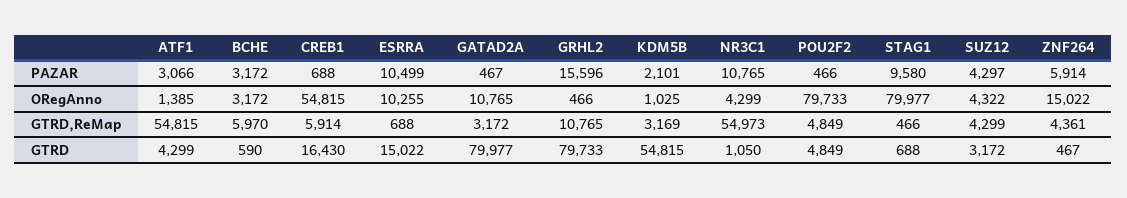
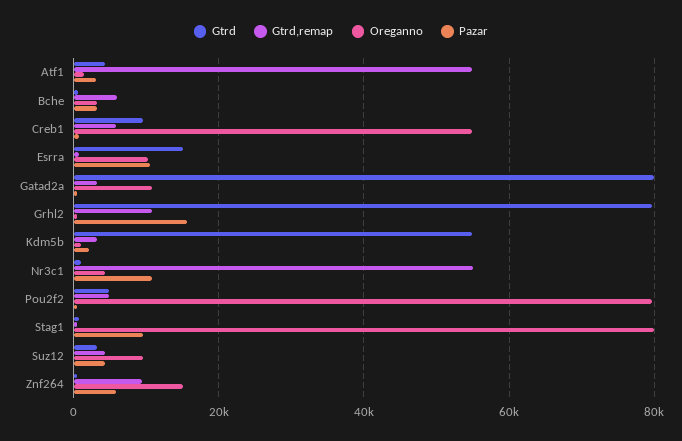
ORegAnno, SUZ12: 4322 -> 10000
GTRD,ReMap, ZNF264: 4361 -> 10000
GTRD, CREB1: 16430 -> 10000

